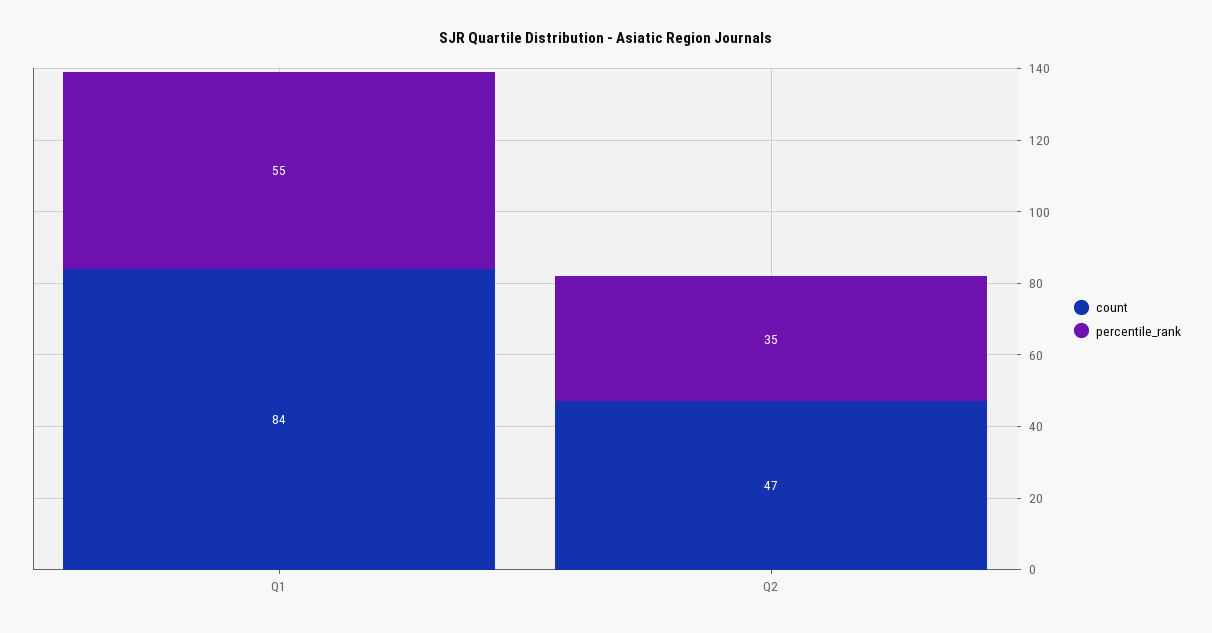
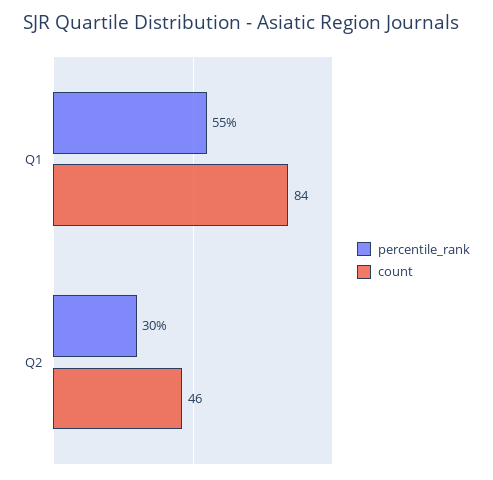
count, Q2: 47 -> 46
percentile_rank, Q2: 35 -> 30

